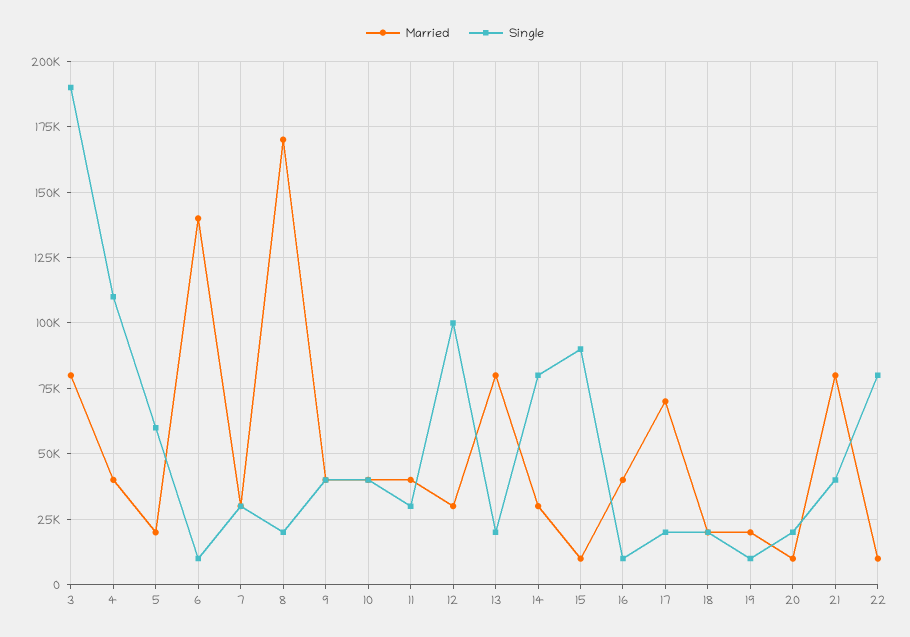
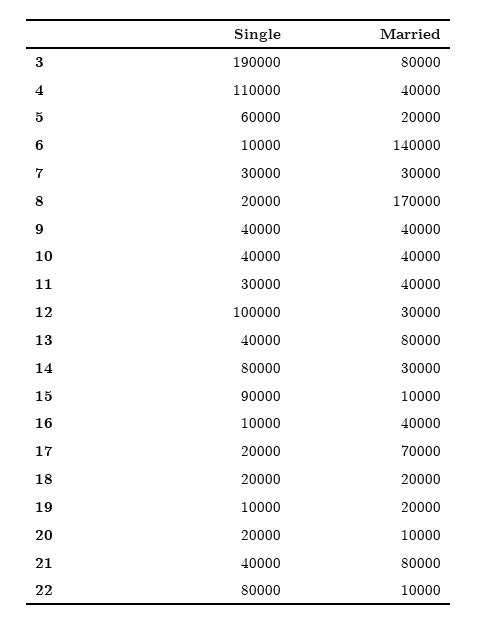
Single, 13: 20000 -> 40000

